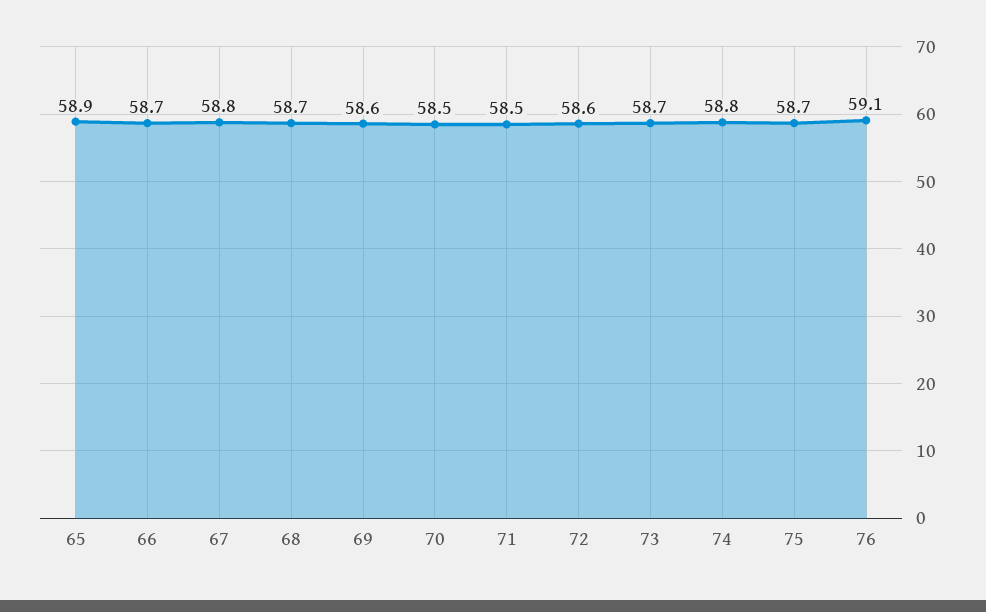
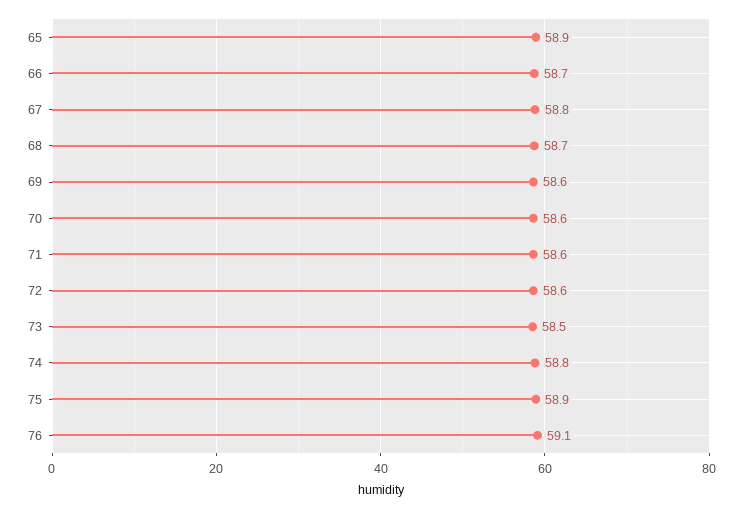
70: 58.5 -> 58.6
71: 58.5 -> 58.6
73: 58.7 -> 58.5
75: 58.7 -> 58.9

